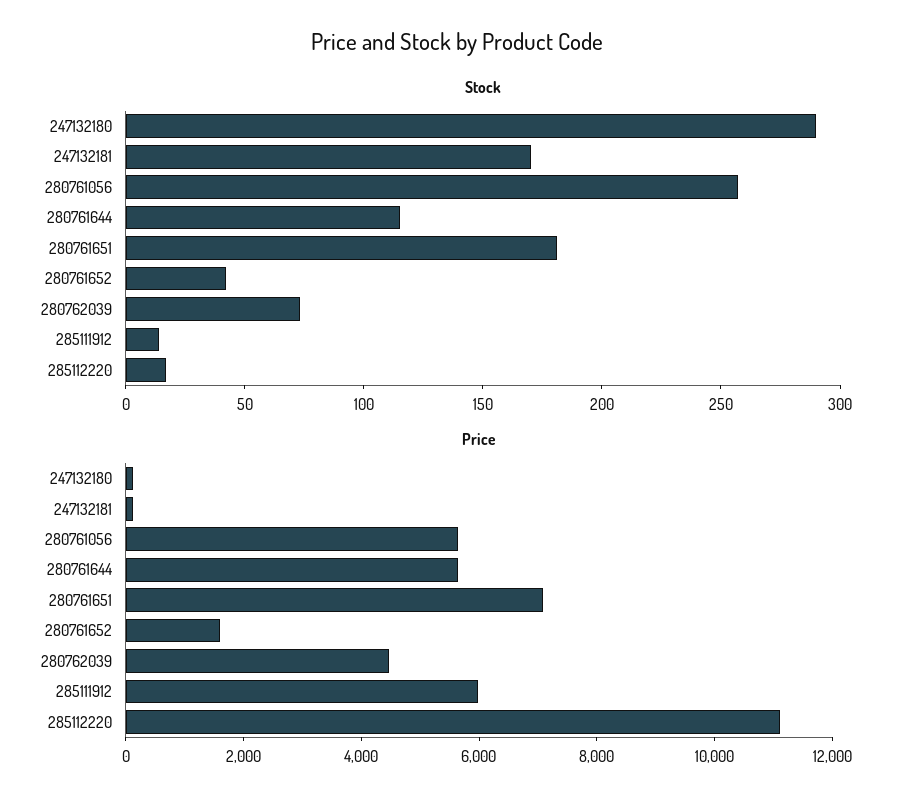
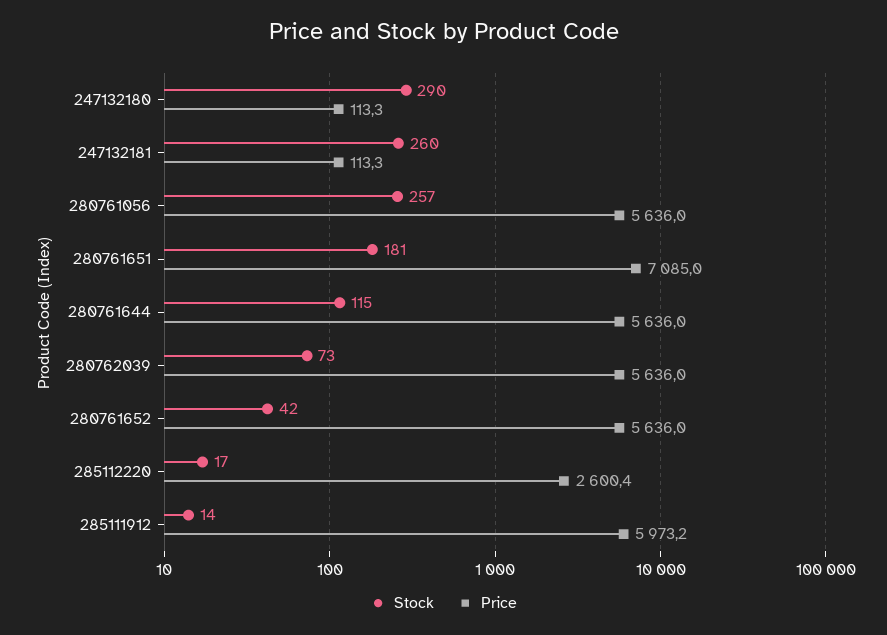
Stock, 247132181: 170 -> 260
Price, 280761652: 1500 -> 5636
Price, 280762039: 4500 -> 5636
Price, 285112220: 11000 -> 2600.4

